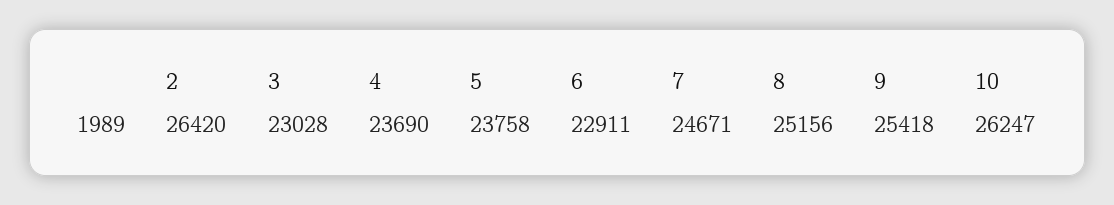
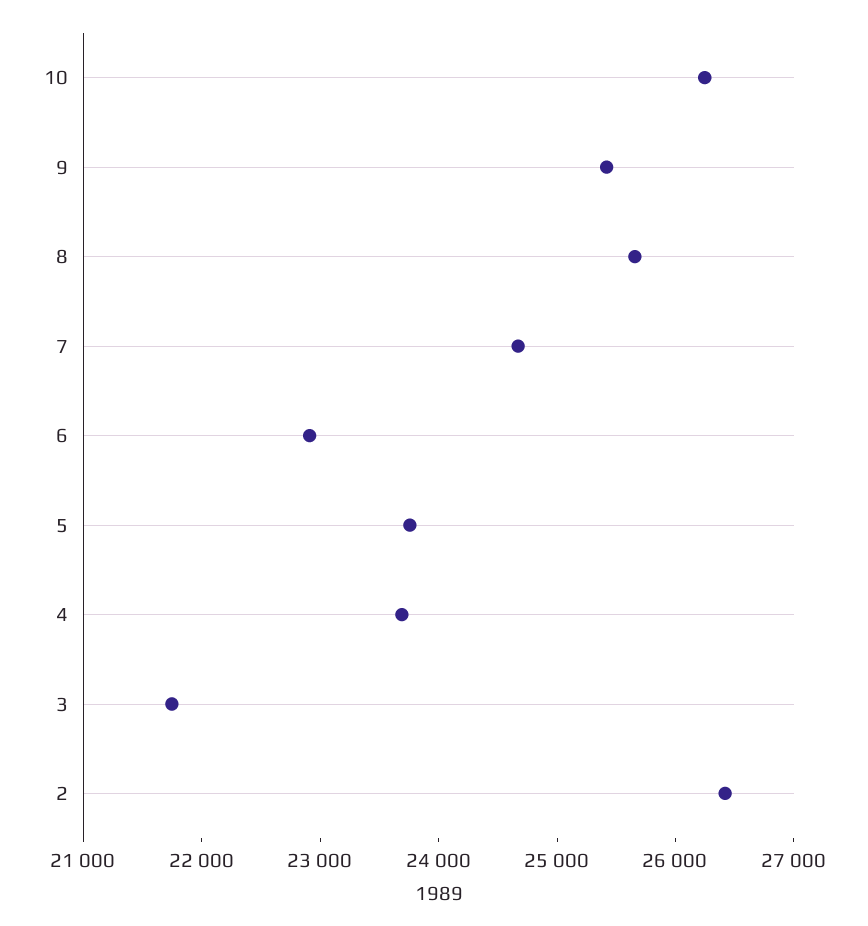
3: 23028 -> 21800
8: 25156 -> 25600

